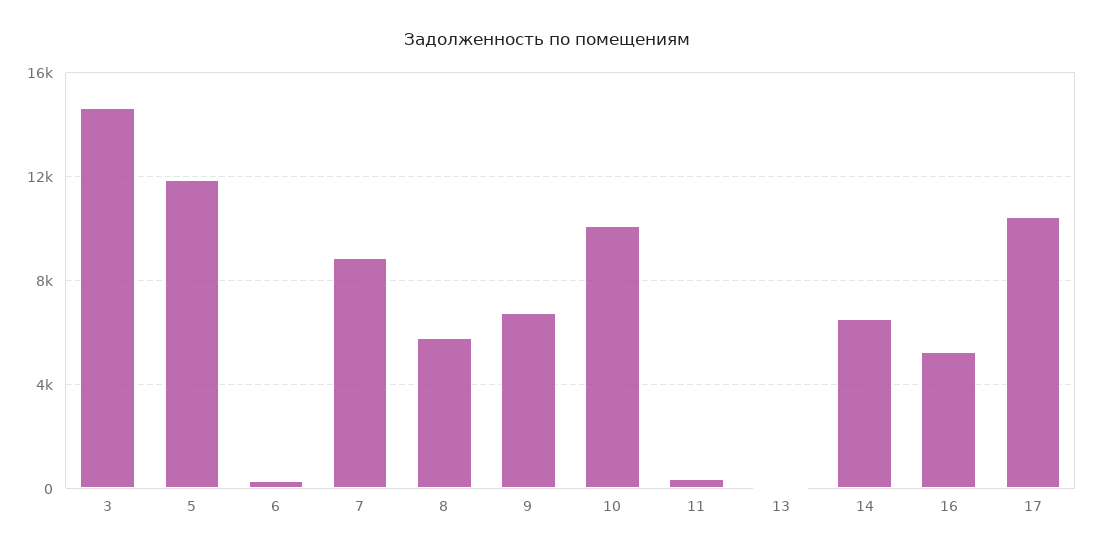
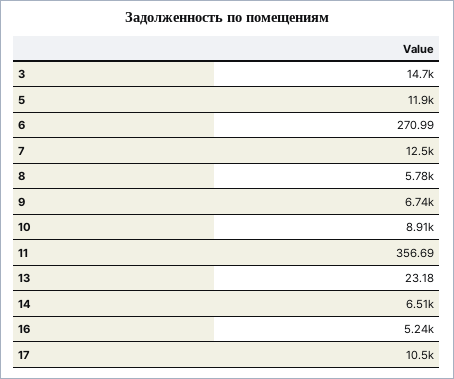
7: 9000 -> 12500
10: 10000 -> 8910

